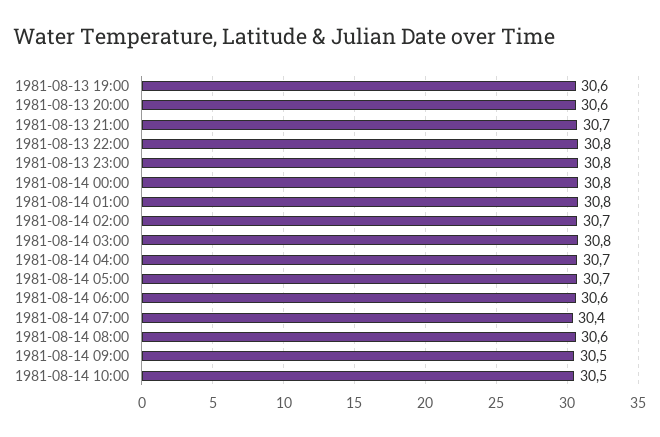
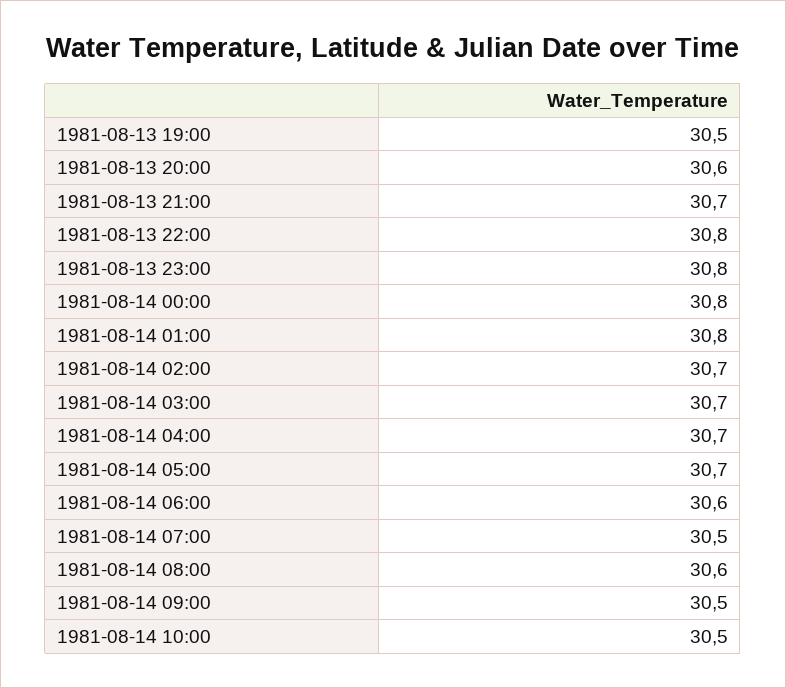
1981-08-13 19:00: 30.6 -> 30.5
1981-08-14 03:00: 30.8 -> 30.7
1981-08-14 07:00: 30.4 -> 30.5

